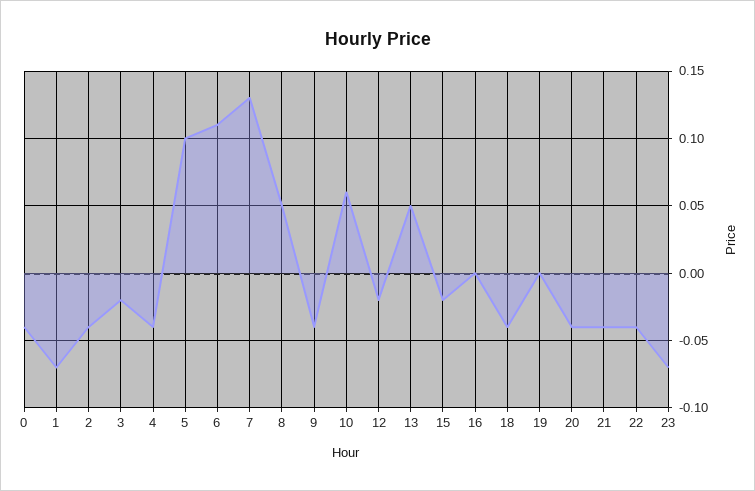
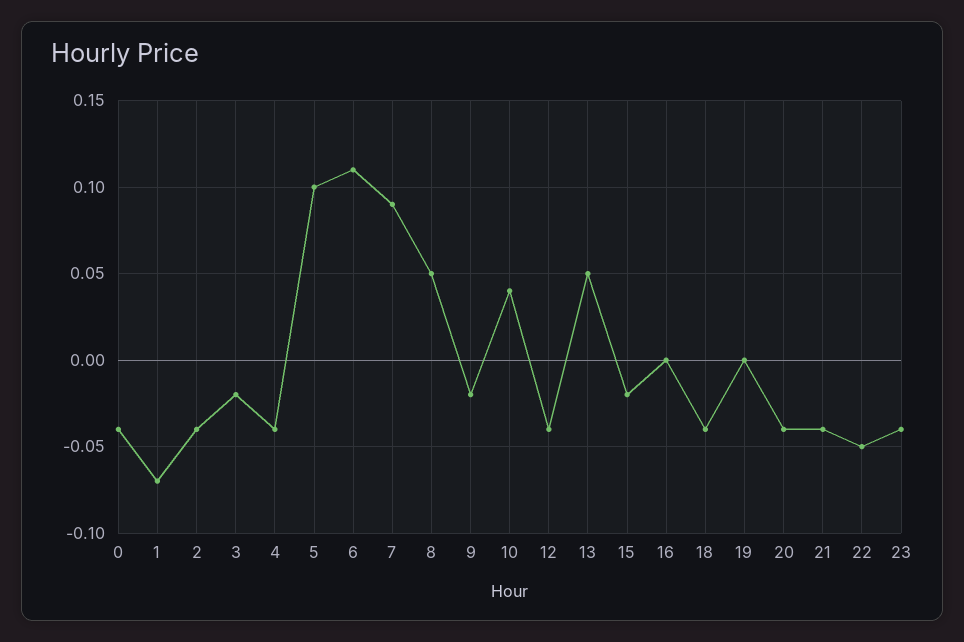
7: 0.13 -> 0.09
9: -0.04 -> -0.02
10: 0.06 -> 0.04
12: -0.02 -> -0.04
22: -0.04 -> -0.05
23: -0.07 -> -0.04

